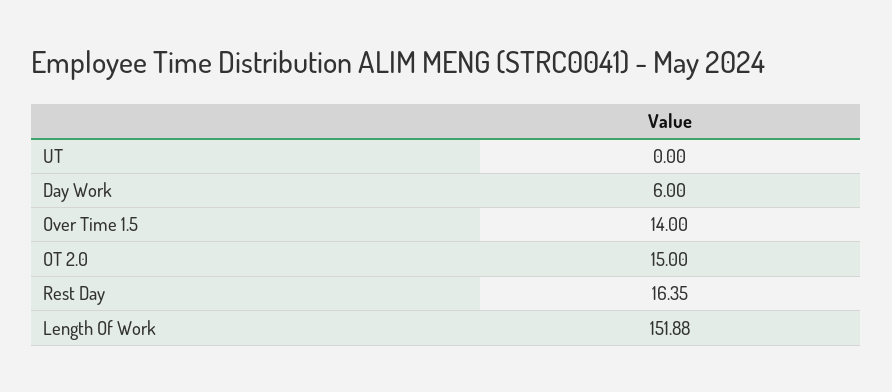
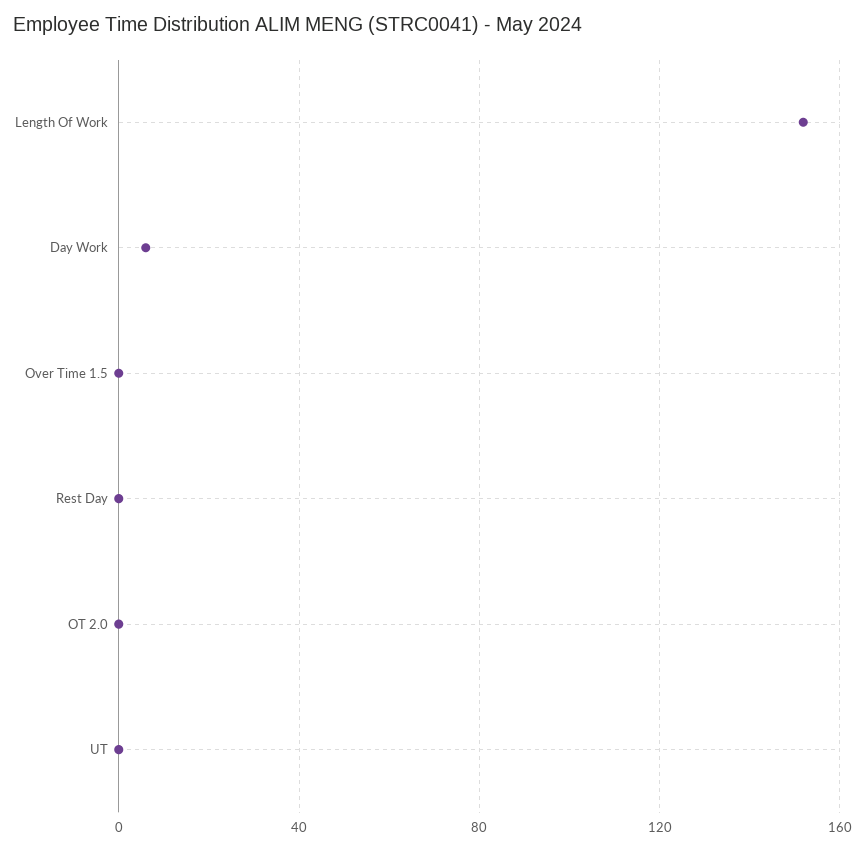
Over Time 1.5: 14 -> 0
OT 2.0: 15 -> 0
Rest Day: 16.35 -> 0

